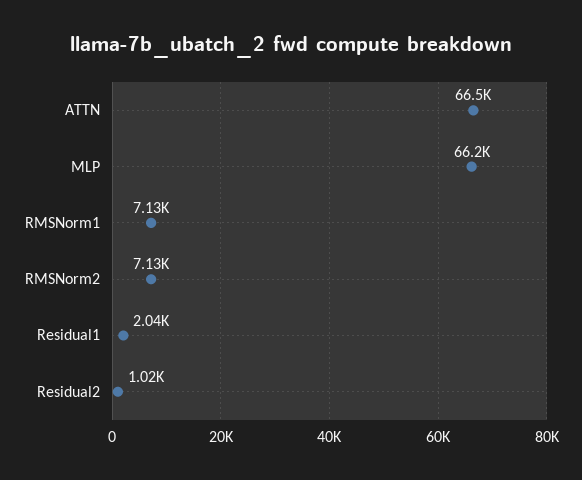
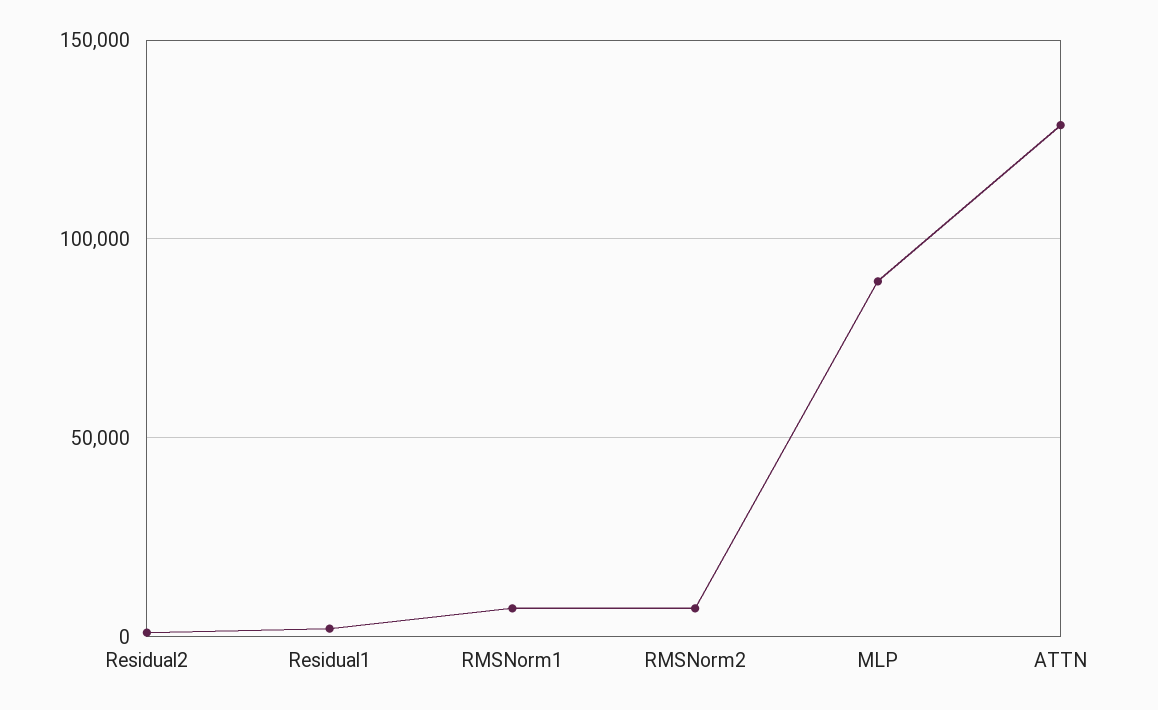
ATTN: 66500 -> 130000
MLP: 66200 -> 90000

